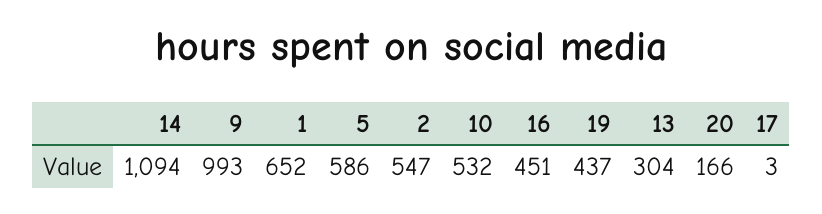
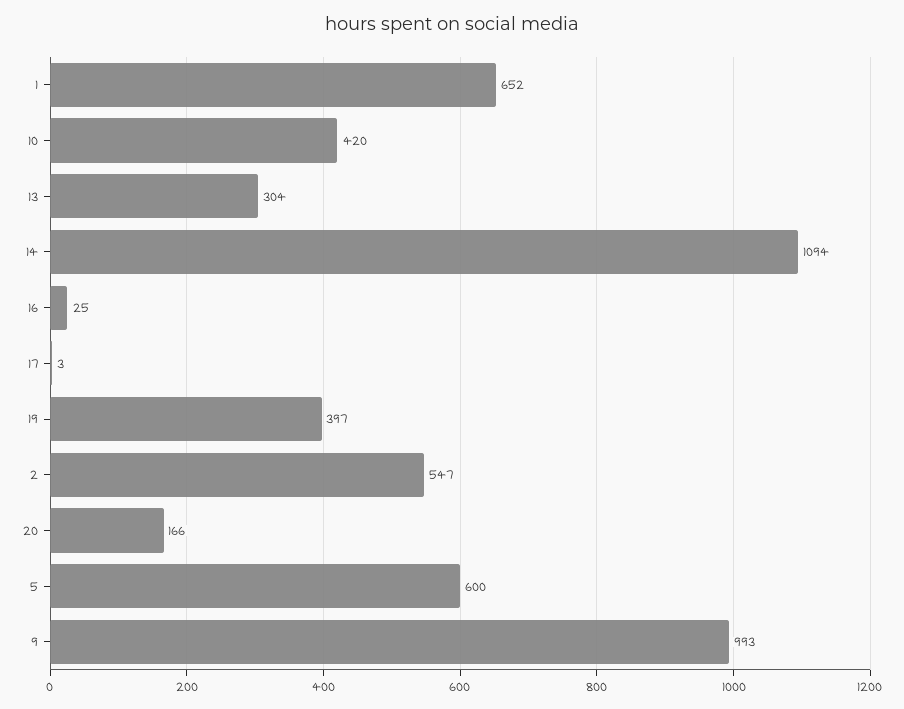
5: 586 -> 600
10: 532 -> 420
16: 451 -> 25
19: 437 -> 397

